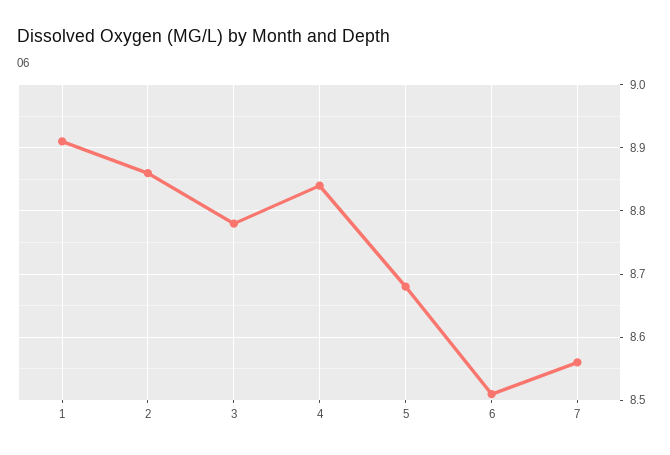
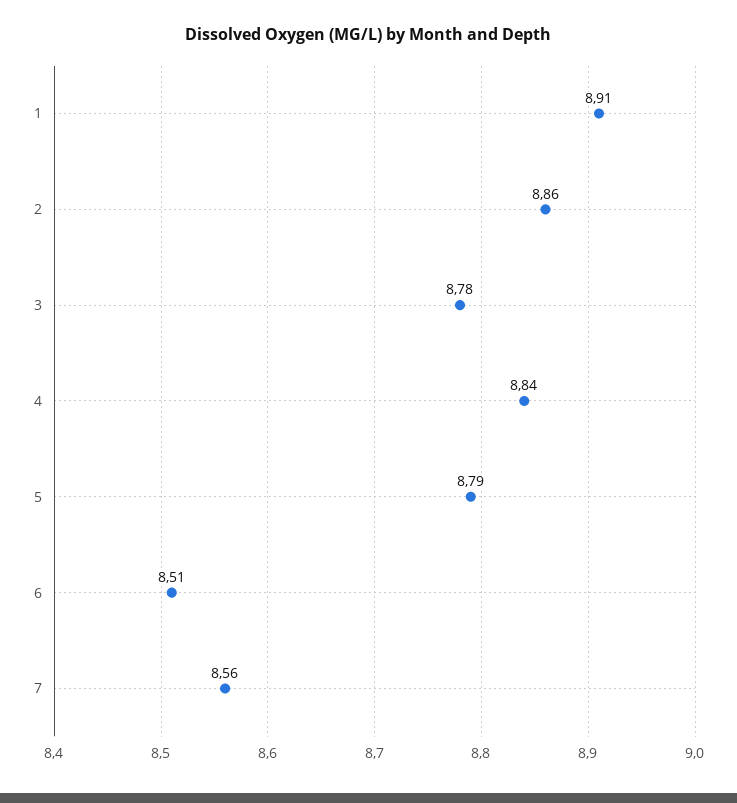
5: 8.68 -> 8.79

